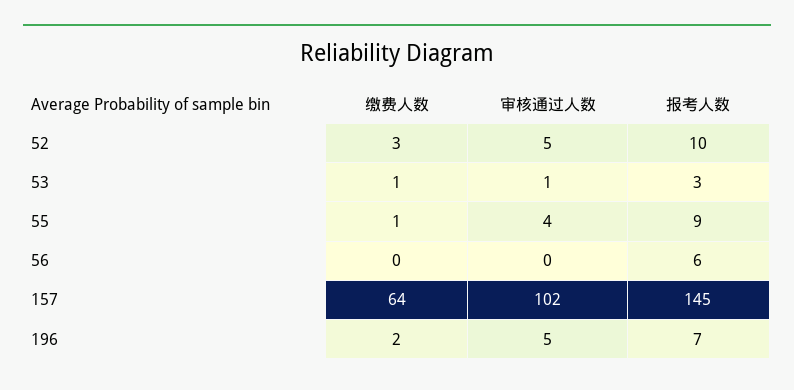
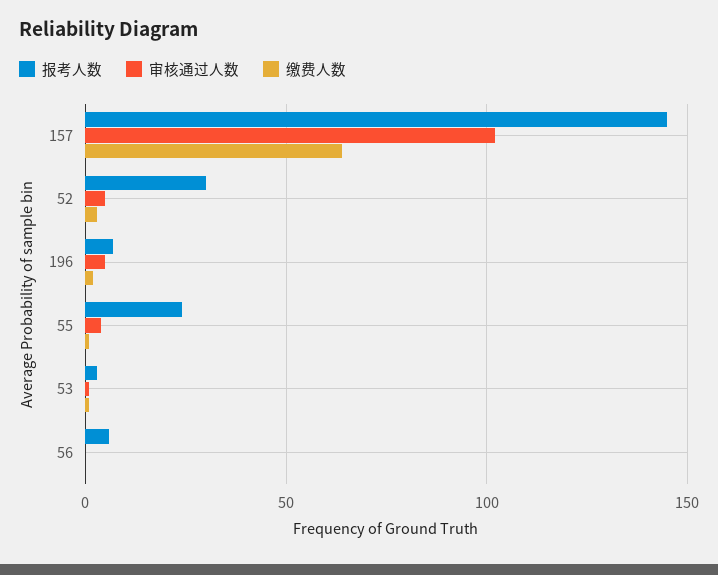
报考人数, 52: 10 -> 30
报考人数, 55: 9 -> 25

